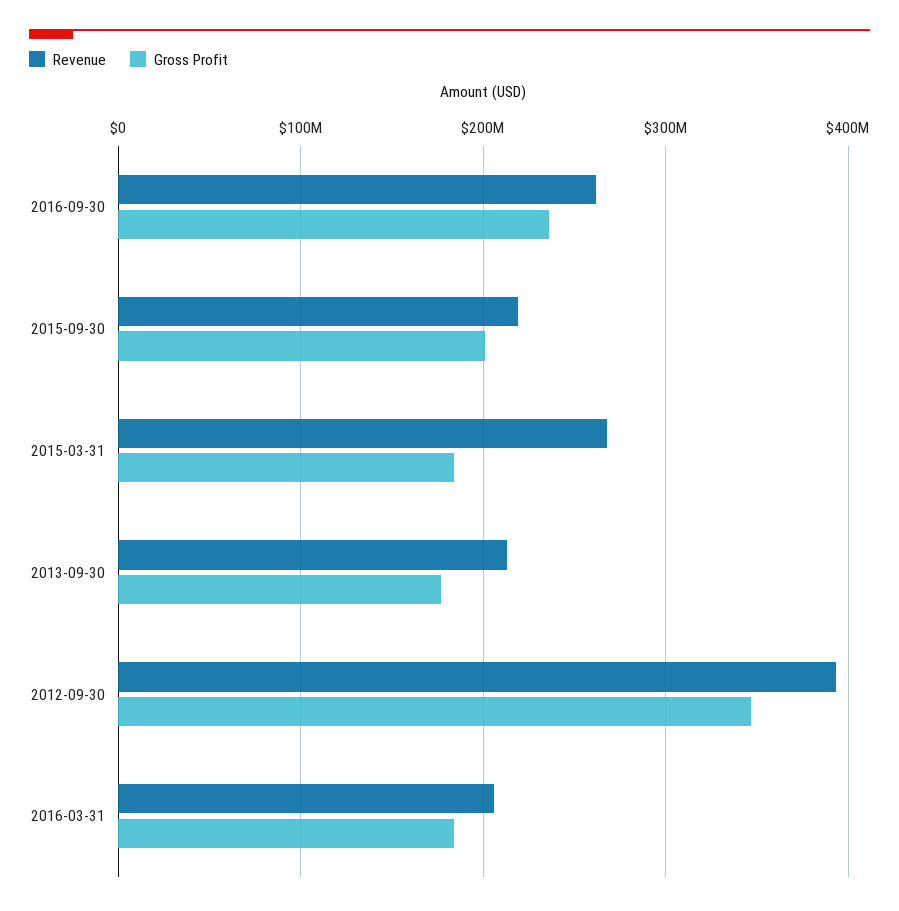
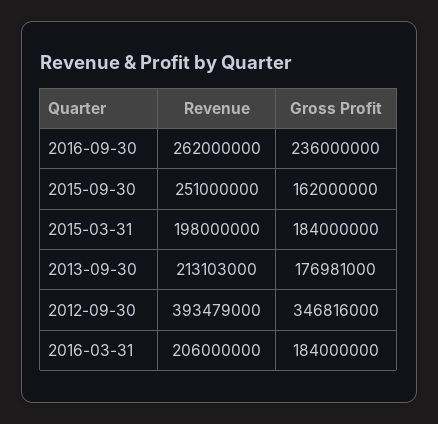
Revenue, 2015-09-30: 220000000 -> 251000000
Gross Profit, 2015-09-30: 200000000 -> 162000000
Revenue, 2015-03-31: 270000000 -> 198000000

